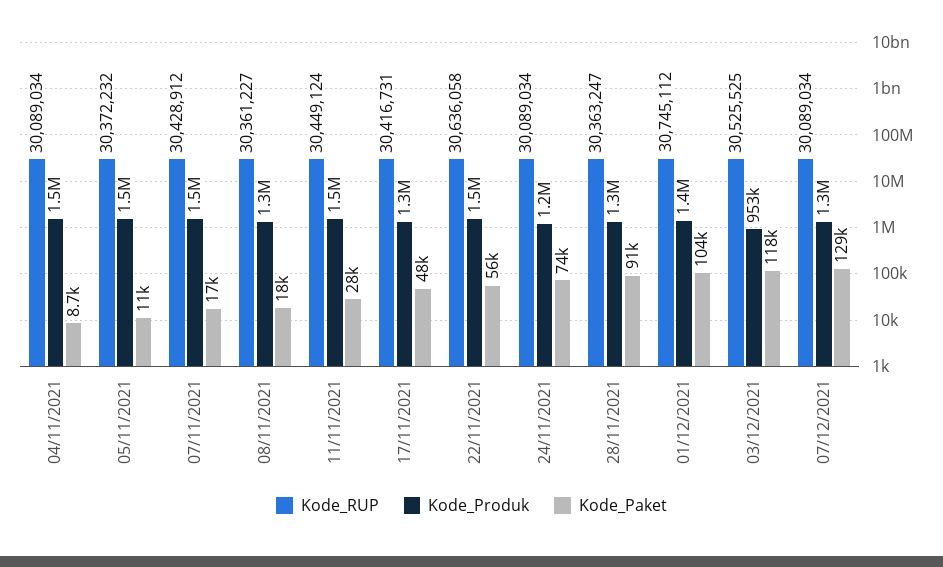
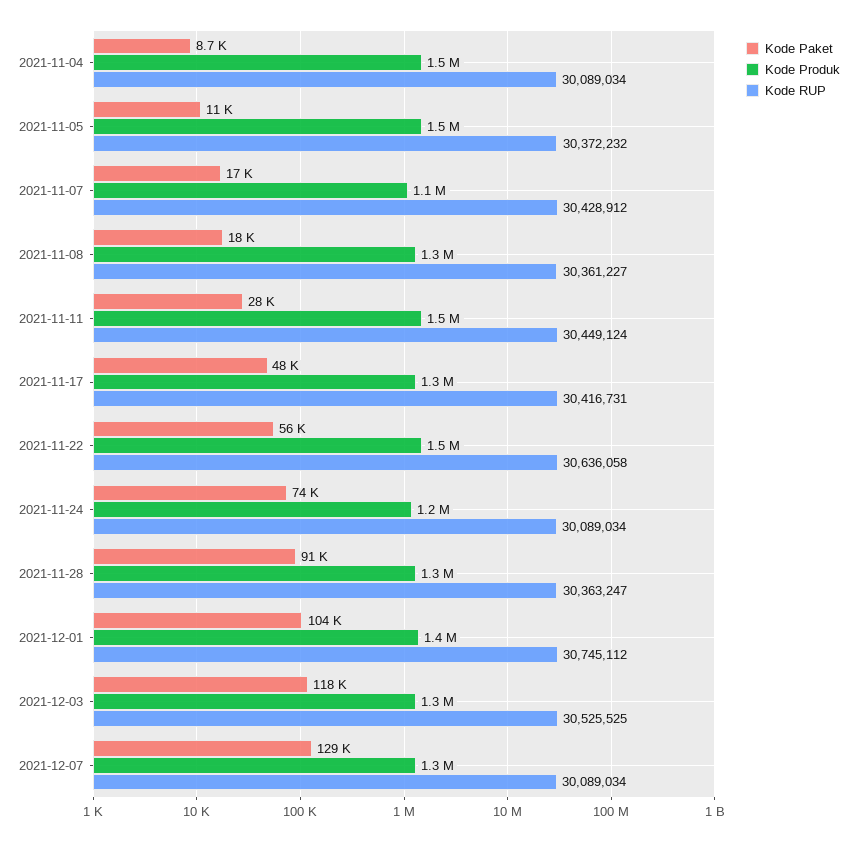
Kode_Produk, 07/11/2021: 1500000 -> 1100000
Kode_Produk, 03/12/2021: 953000 -> 1300000

